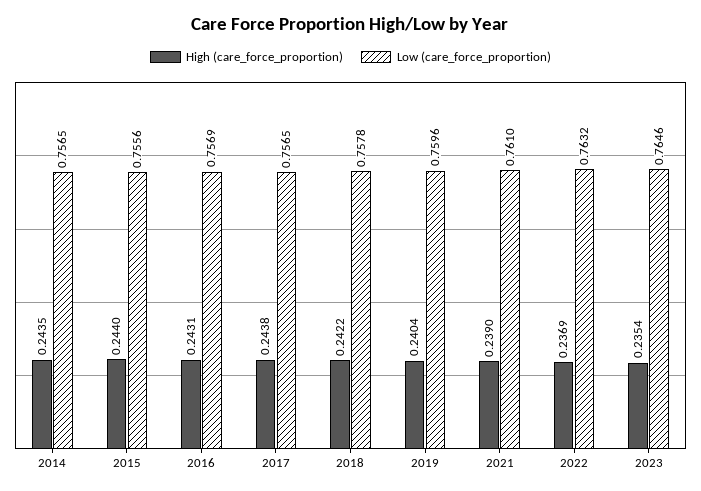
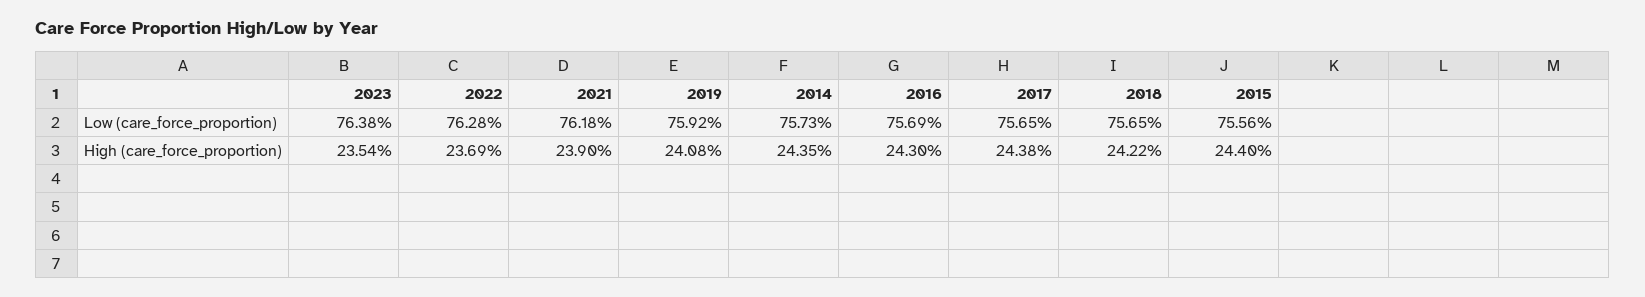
Low (care_force_proportion), 2014: 0.7565 -> 0.7573
High (care_force_proportion), 2016: 0.2431 -> 0.243
Low (care_force_proportion), 2018: 0.7578 -> 0.7565
High (care_force_proportion), 2019: 0.2404 -> 0.2408
Low (care_force_proportion), 2019: 0.7596 -> 0.7592
Low (care_force_proportion), 2021: 0.761 -> 0.7618
Low (care_force_proportion), 2022: 0.7632 -> 0.7628
Low (care_force_proportion), 2023: 0.7646 -> 0.7638

